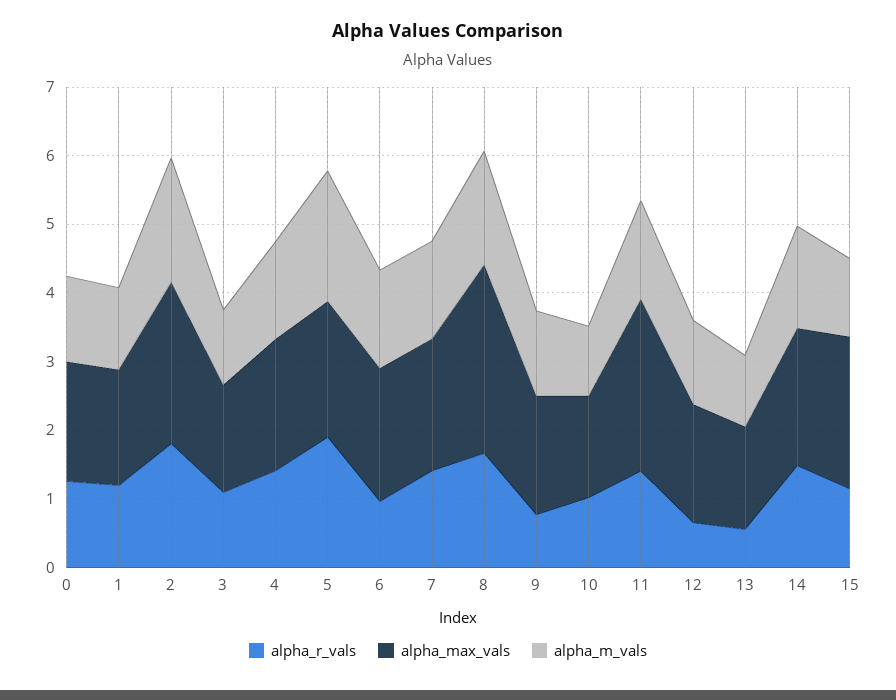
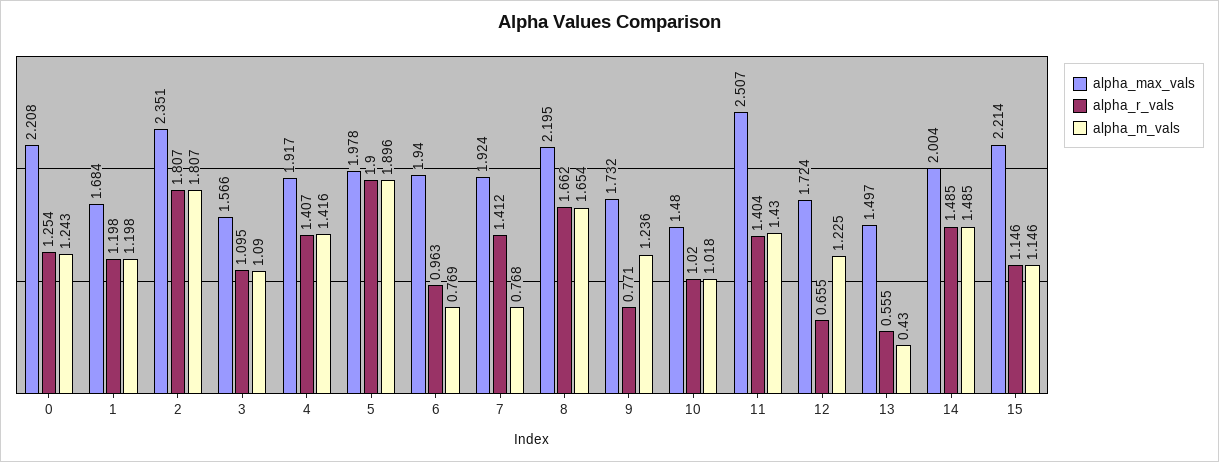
alpha_max_vals, 0: 1.8 -> 2.208
alpha_m_vals, 6: 1.4 -> 0.769
alpha_m_vals, 7: 1.4 -> 0.768
alpha_max_vals, 8: 2.8 -> 2.195
alpha_m_vals, 13: 1 -> 0.43

